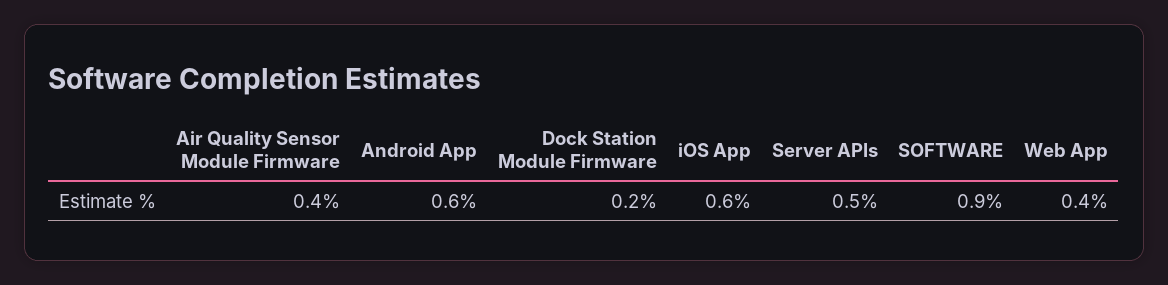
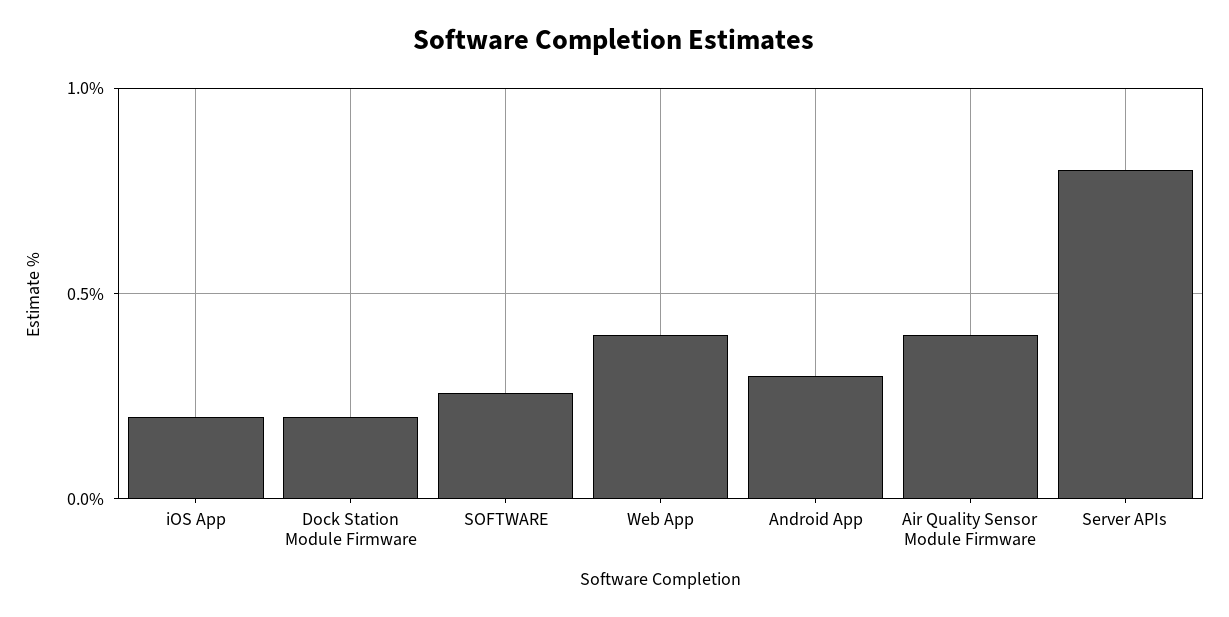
Android App: 0.6 -> 0.3
iOS App: 0.6 -> 0.2
Server APIs: 0.5 -> 0.8
SOFTWARE: 0.9 -> 0.25

